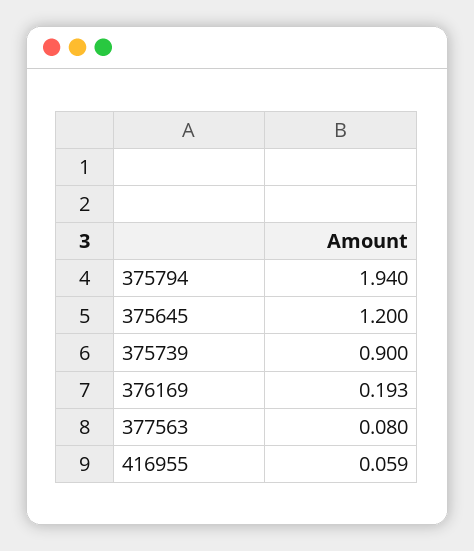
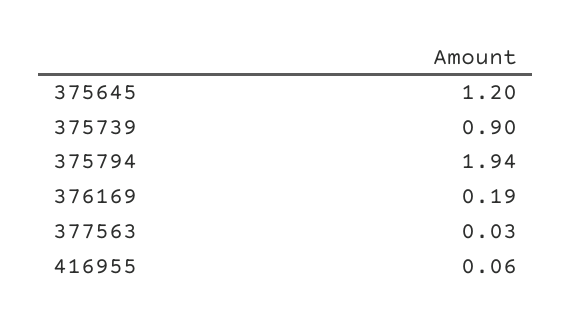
377563: 0.08 -> 0.03

